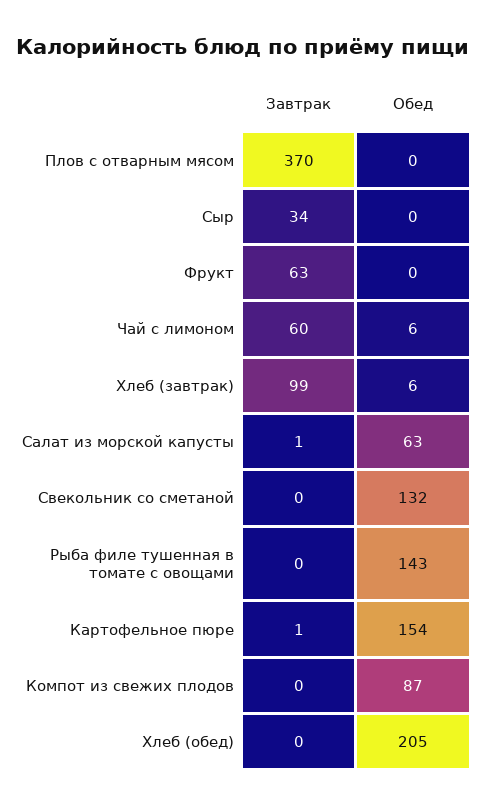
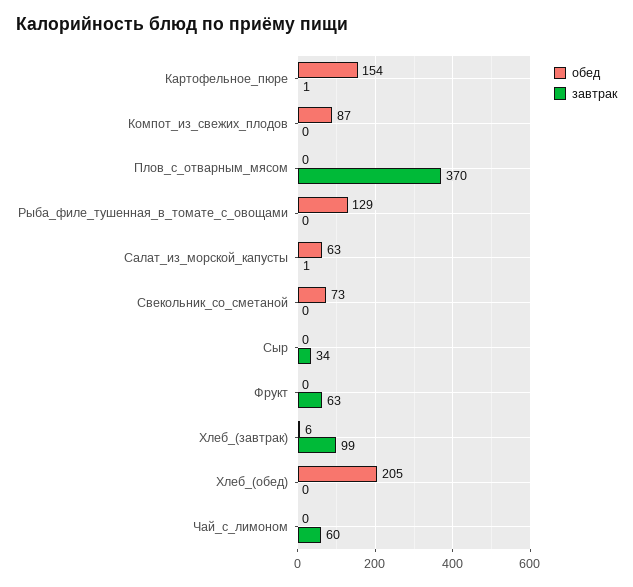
Обед, Чай с лимоном: 6 -> 0
Обед, Свекольник со сметаной: 132 -> 73
Обед, Рыба филе тушенная в томате с овощами: 143 -> 129

